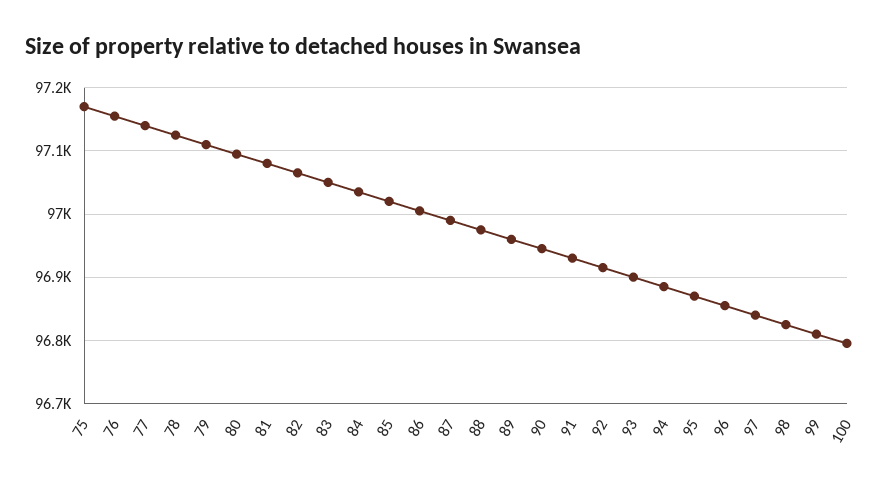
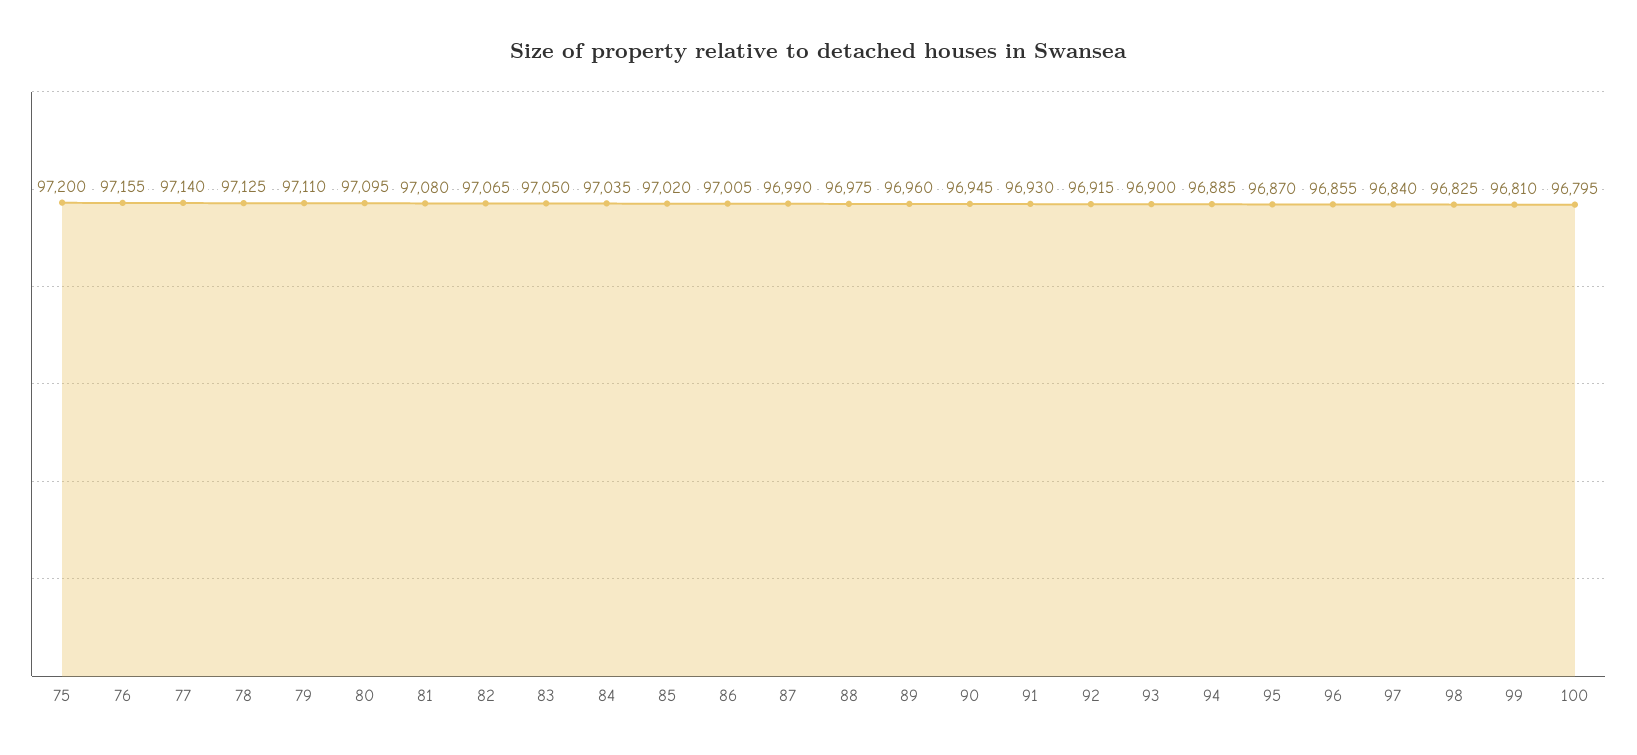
75: 97170 -> 97200

